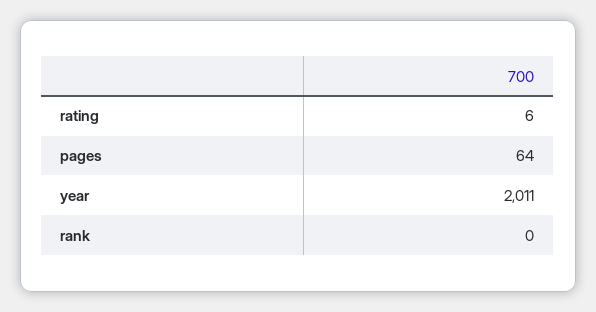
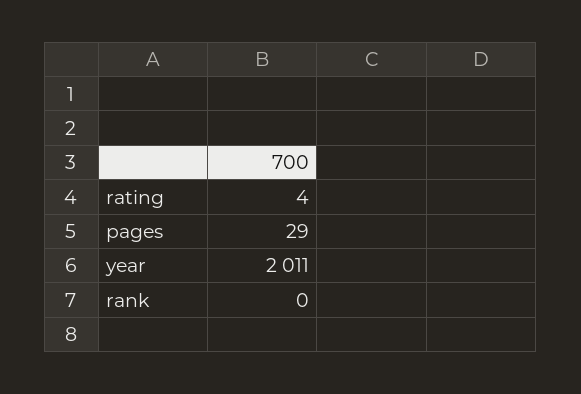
rating: 6 -> 4
pages: 64 -> 29

